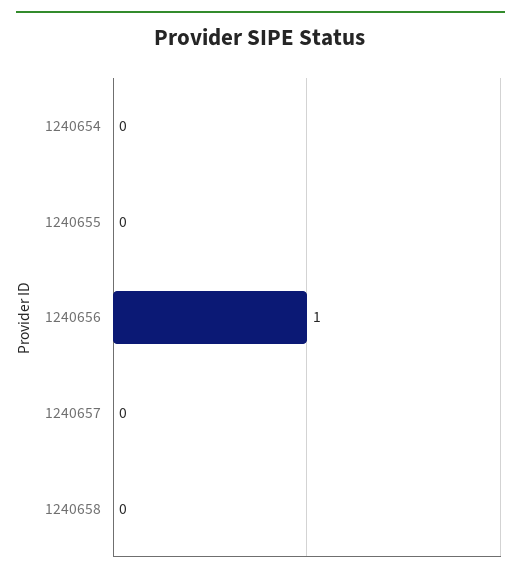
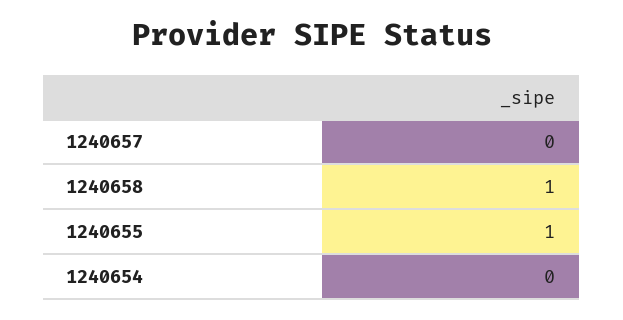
1240655: 0 -> 1
1240656: 1 -> none
1240658: 0 -> 1

